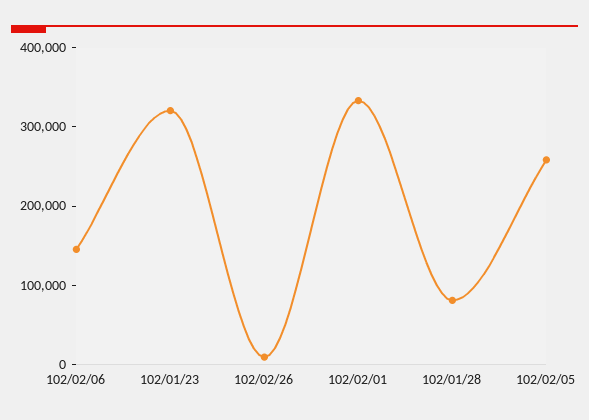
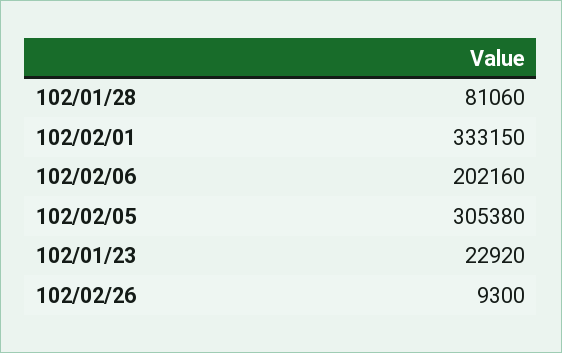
102/02/06: 140000 -> 202160
102/01/23: 320000 -> 22920
102/02/05: 260000 -> 305380

